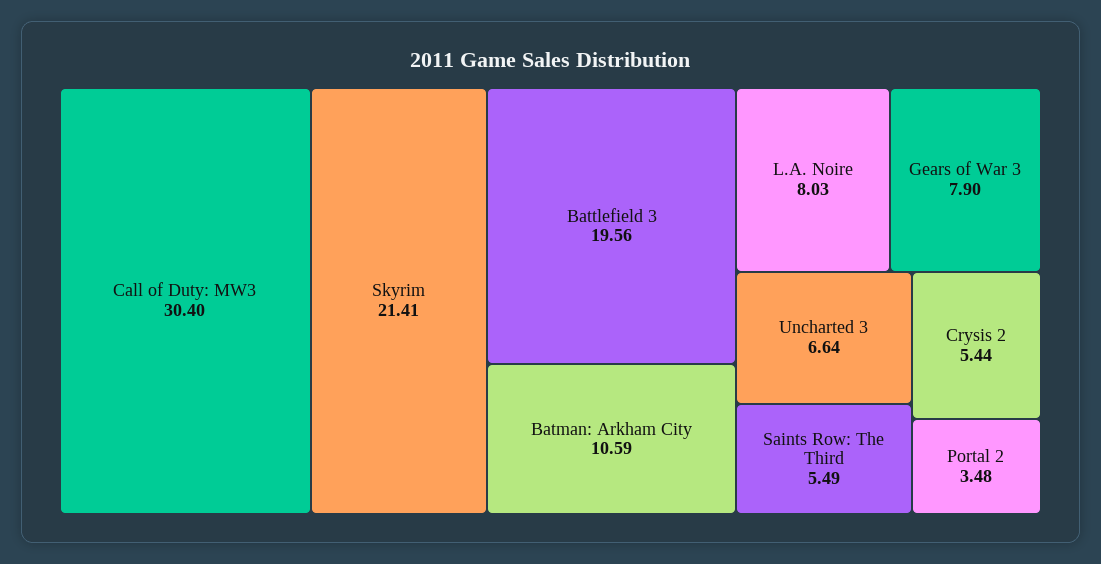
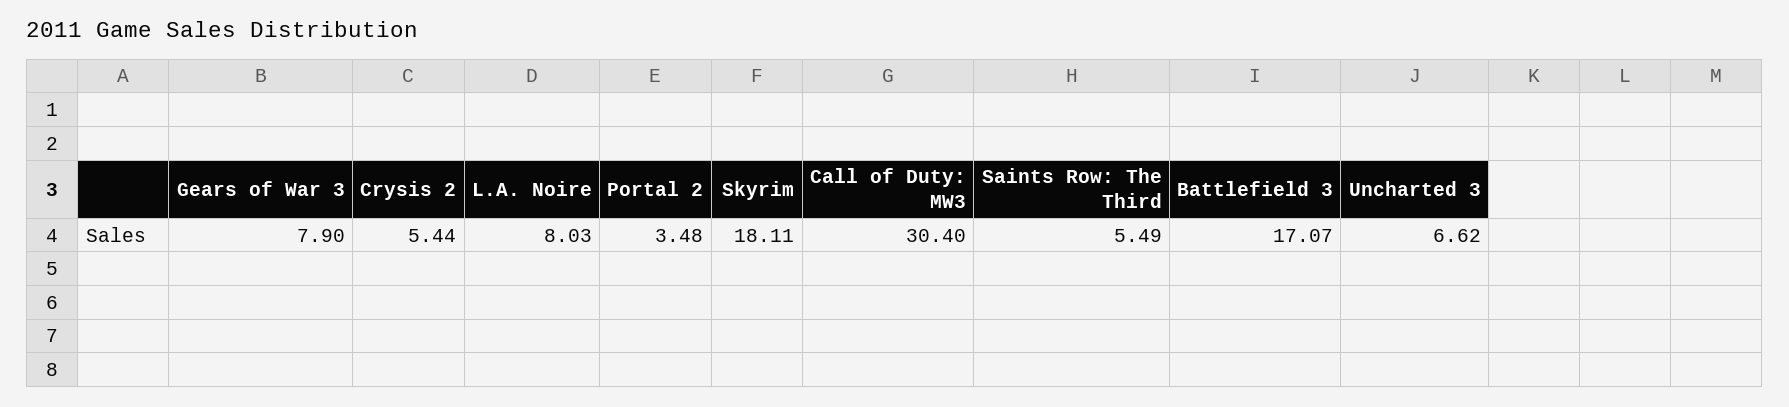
Skyrim: 21.41 -> 18.11
Battlefield 3: 19.56 -> 17.07
Batman: Arkham City: 10.59 -> none
Uncharted 3: 6.64 -> 6.62

